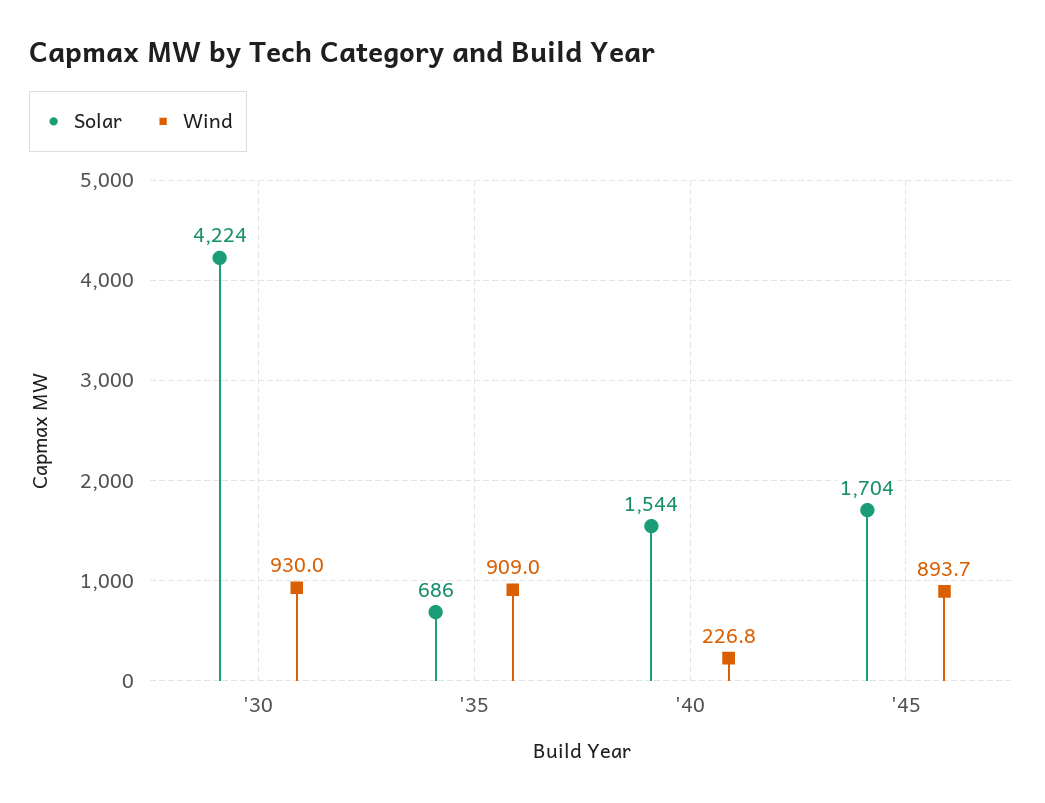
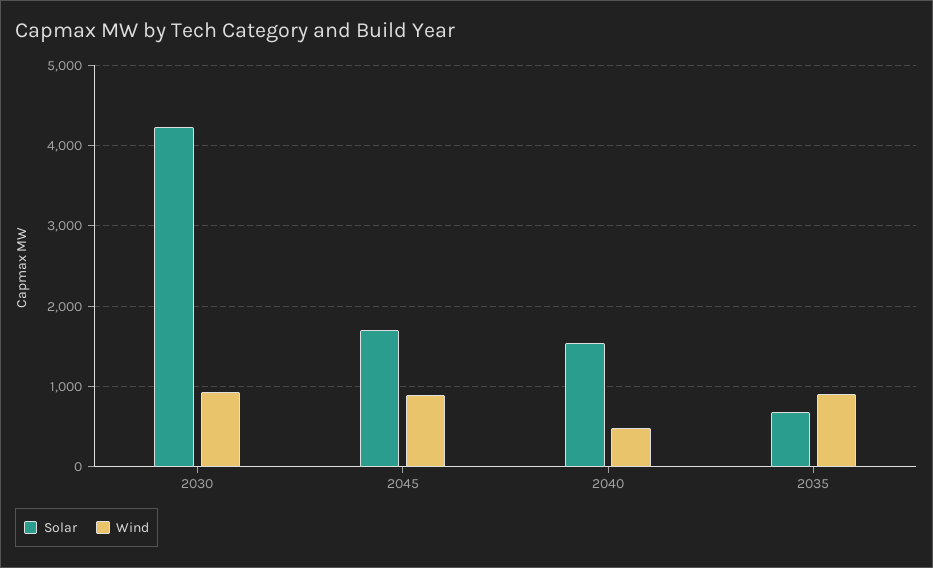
Wind, '40: 226.8 -> 500

